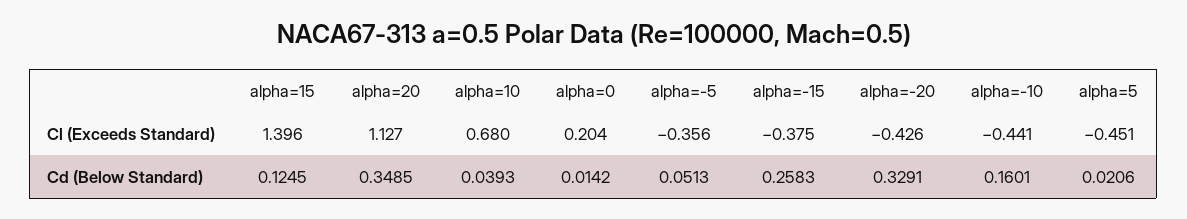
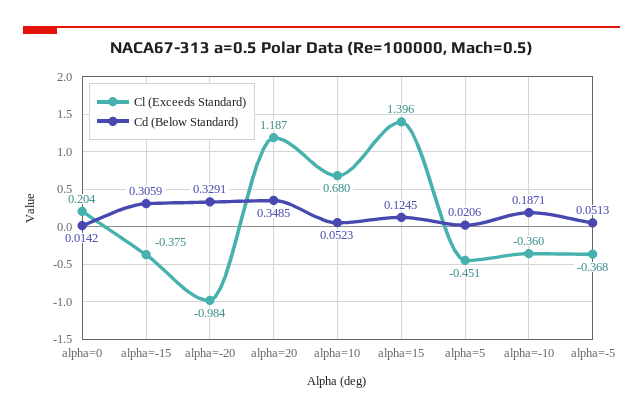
Cl (Exceeds Standard), alpha=20: 1.127 -> 1.187
Cl (Exceeds Standard), alpha=-5: -0.356 -> -0.368
Cl (Exceeds Standard), alpha=-20: -0.426 -> -0.984
Cl (Exceeds Standard), alpha=-10: -0.441 -> -0.36
Cd (Below Standard), alpha=10: 0.0393 -> 0.0523
Cd (Below Standard), alpha=-15: 0.2583 -> 0.3059
Cd (Below Standard), alpha=-10: 0.1601 -> 0.1871

